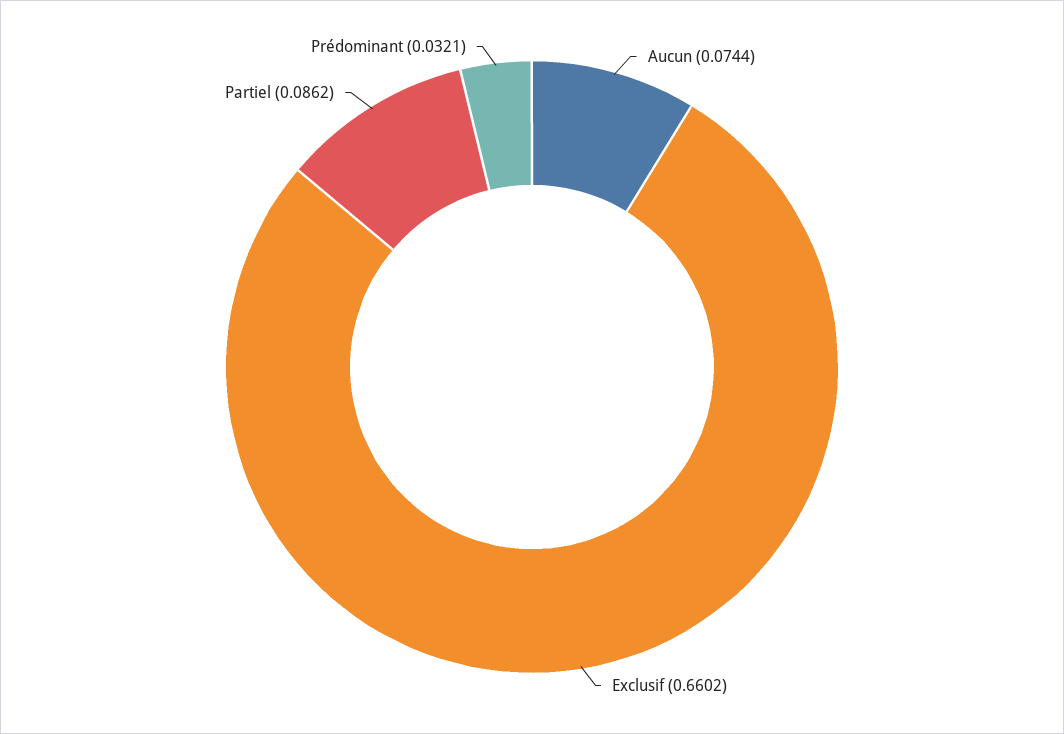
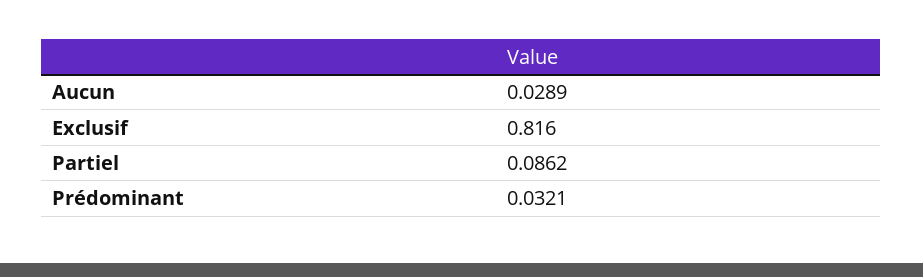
Aucun: 0.0744 -> 0.0289
Exclusif: 0.6602 -> 0.816

